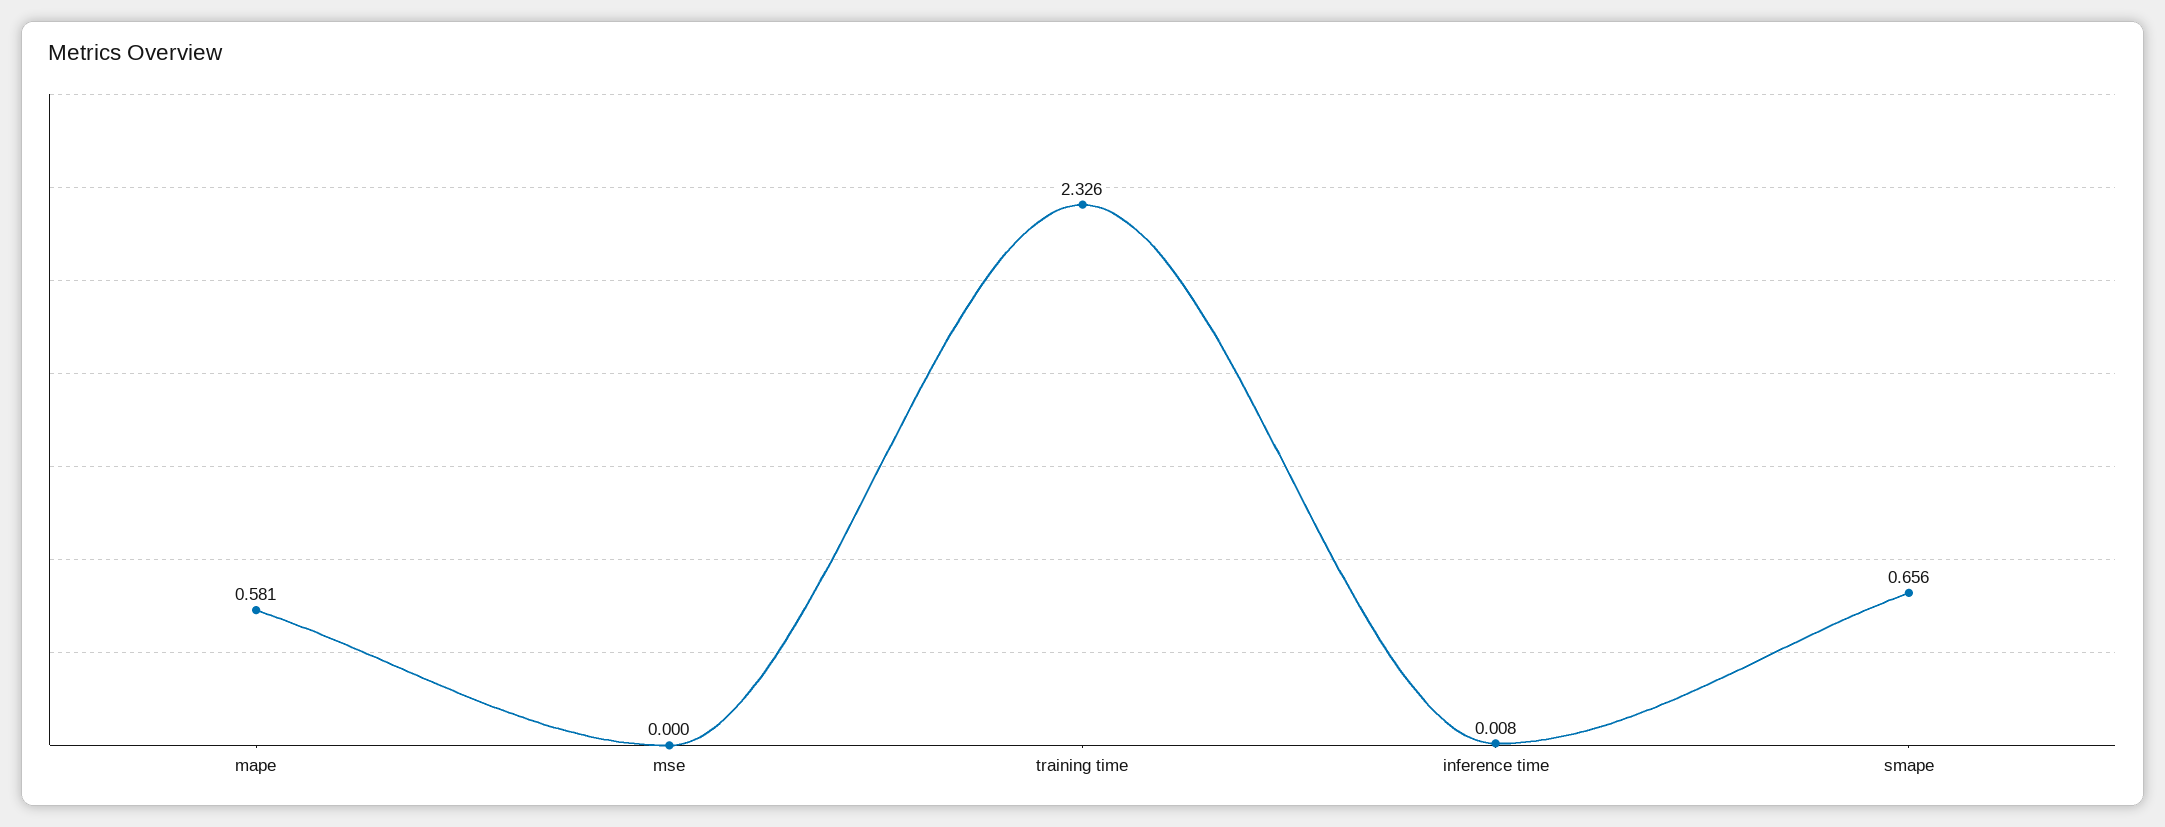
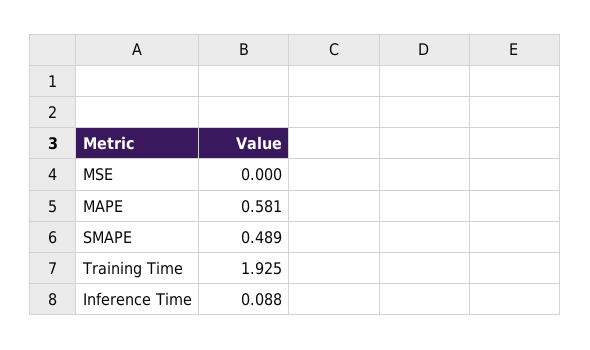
training time: 2.326 -> 1.925
inference time: 0.008 -> 0.088
smape: 0.656 -> 0.489

